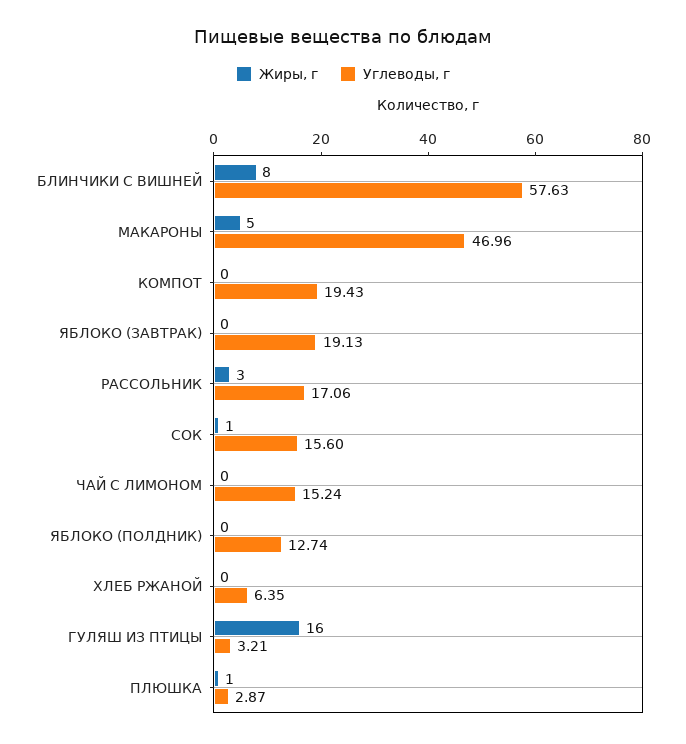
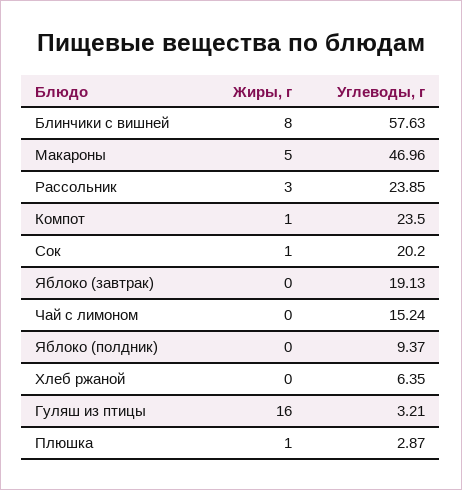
Жиры, г, КОМПОТ: 0 -> 1
Углеводы, г, КОМПОТ: 19.43 -> 23.5
Углеводы, г, РАССОЛЬНИК: 17.06 -> 23.85
Углеводы, г, СОК: 15.6 -> 20.2
Углеводы, г, ЯБЛОКО (ПОЛДНИК): 12.74 -> 9.37

